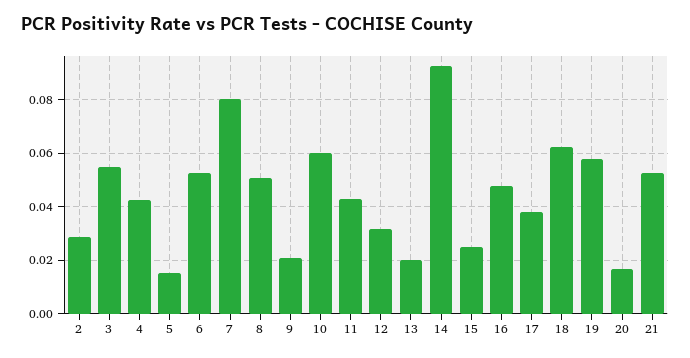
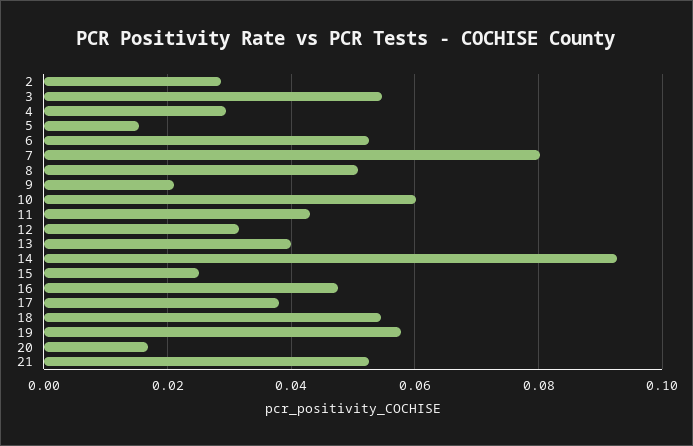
4: 0.0425 -> 0.03
13: 0.02 -> 0.04
18: 0.0625 -> 0.054

